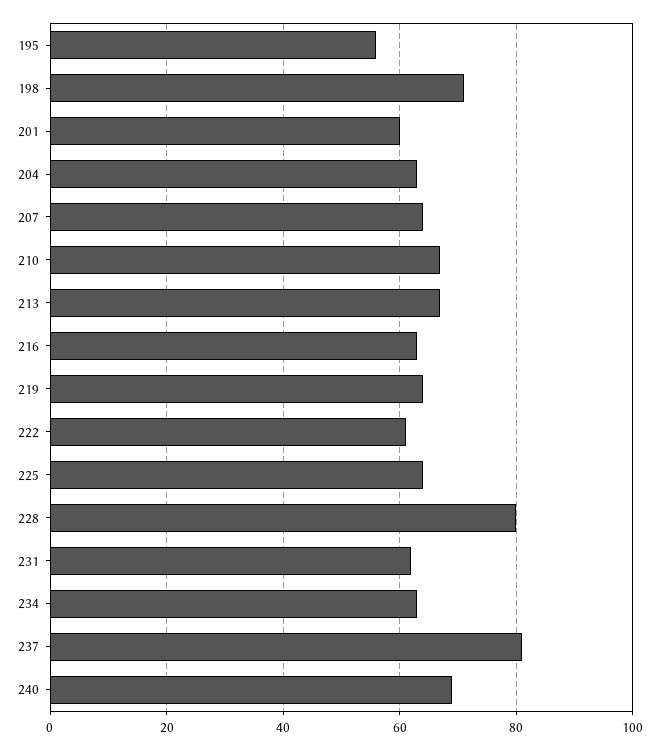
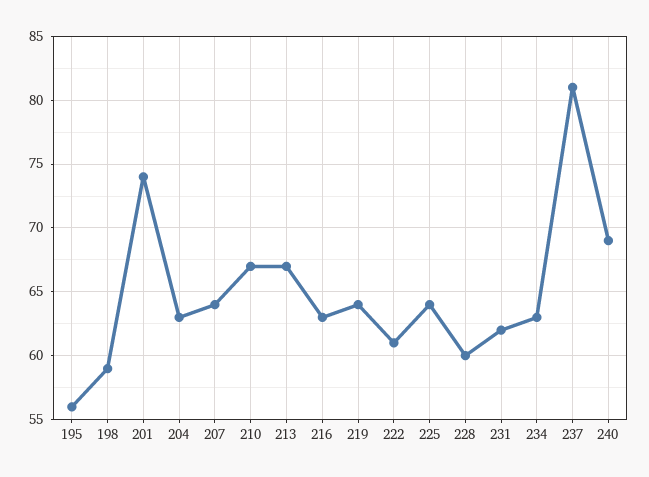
198: 70 -> 59
201: 60 -> 74
228: 80 -> 60

